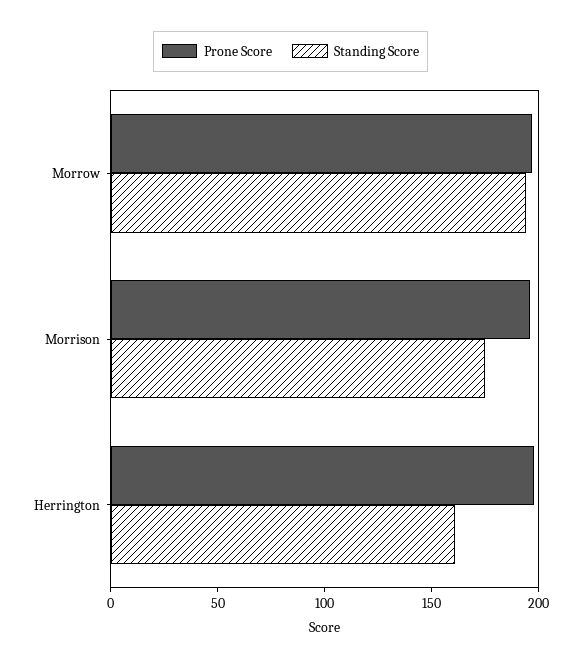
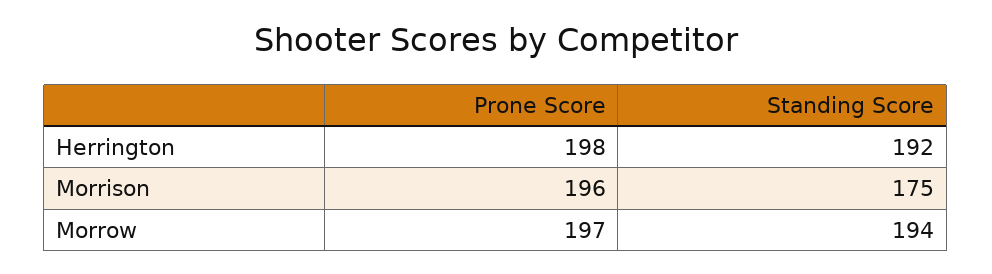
Standing Score, Herrington: 160 -> 192

